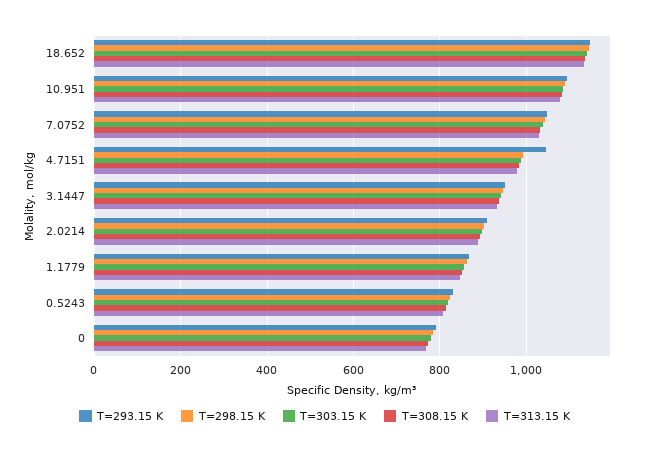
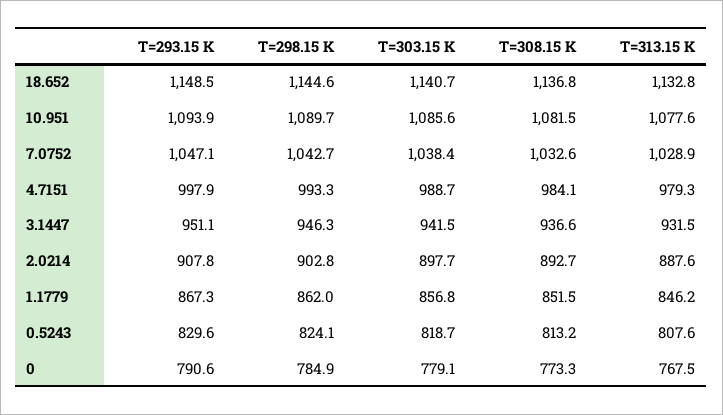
T=293.15 K, 4.7151: 1040 -> 997.9

